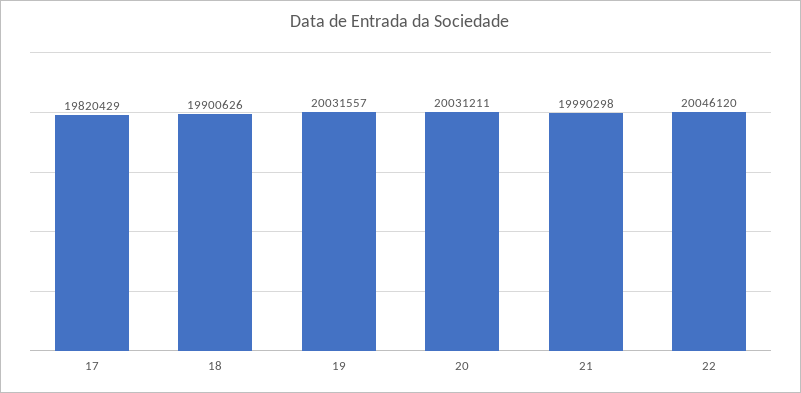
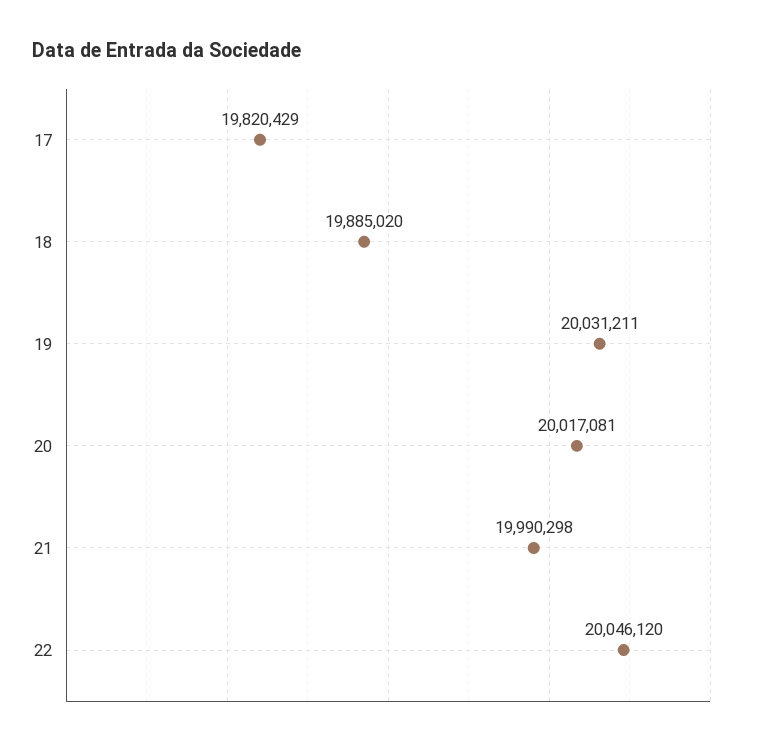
18: 19900626 -> 19885020
19: 20031557 -> 20031211
20: 20031211 -> 20017081

